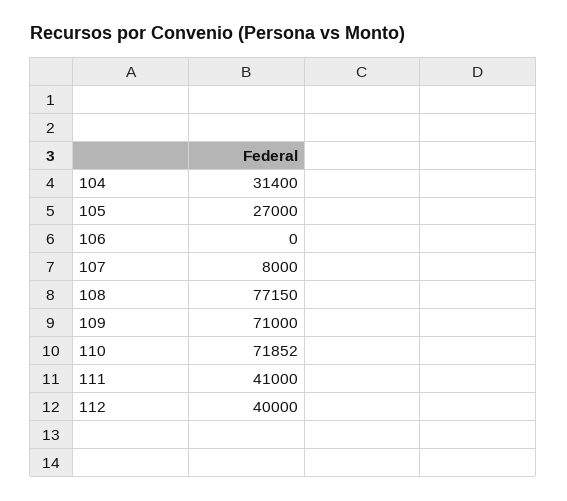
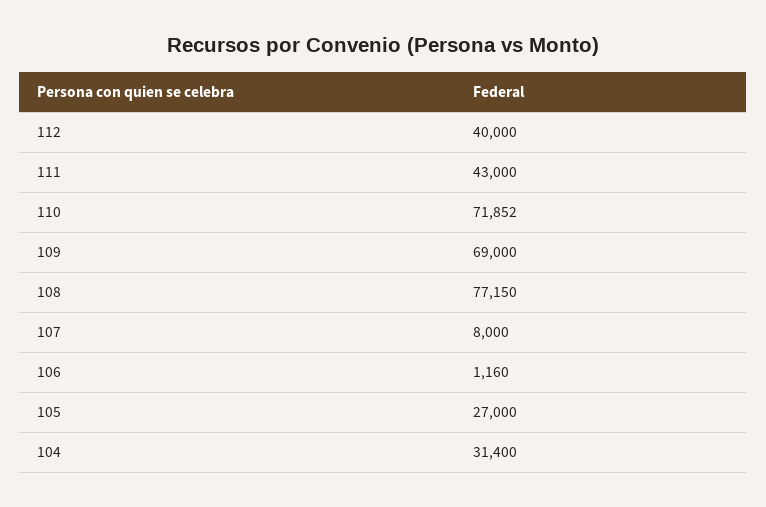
106: 0 -> 1160
109: 71000 -> 69000
111: 41000 -> 43000

